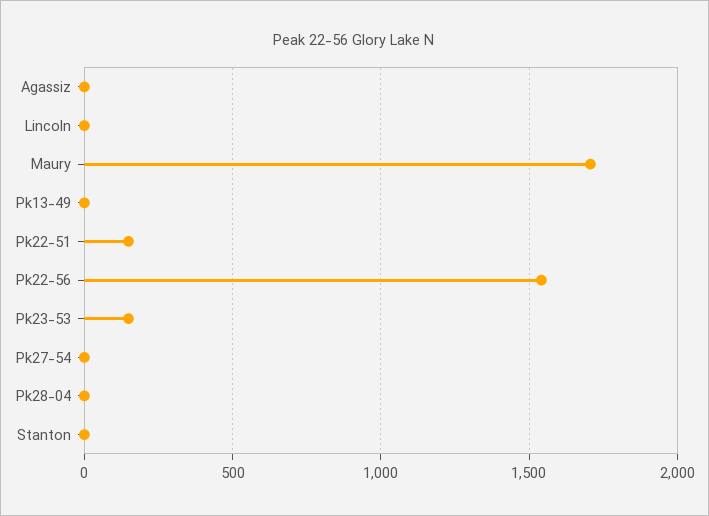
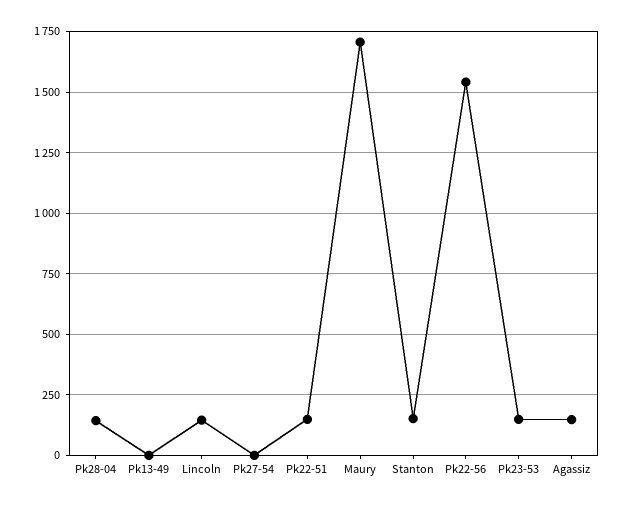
Agassiz: 0 -> 150
Lincoln: 0 -> 150
Pk28-04: 0 -> 150
Stanton: 0 -> 150

